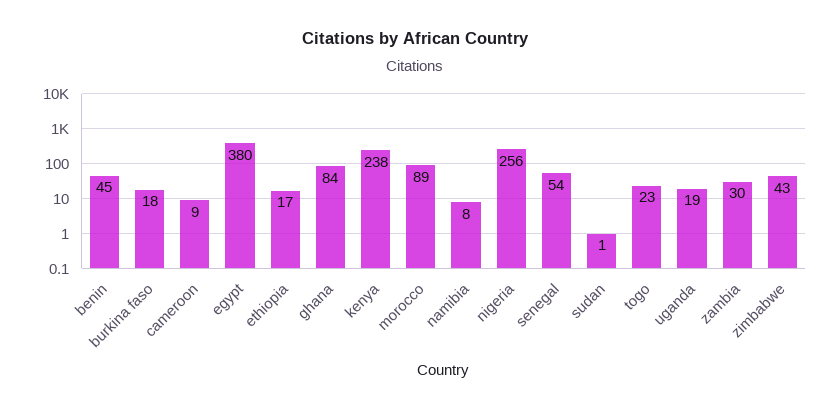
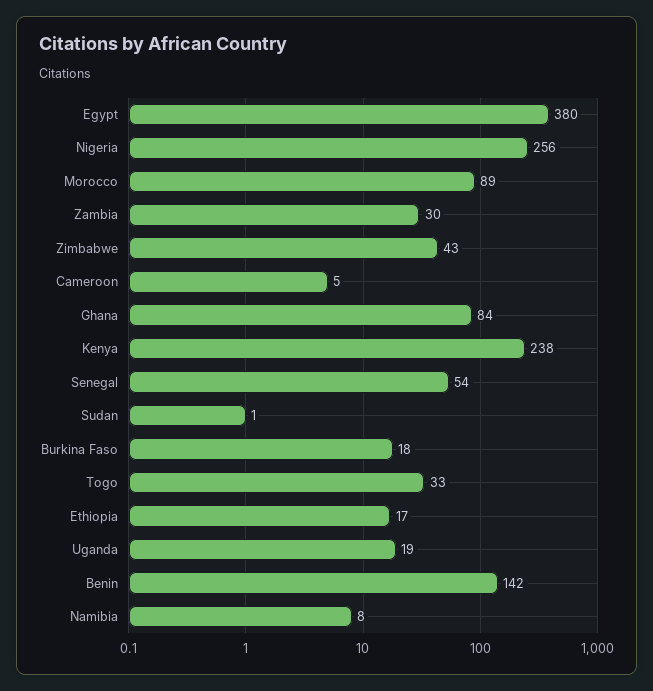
benin: 45 -> 142
cameroon: 9 -> 5
togo: 23 -> 33

